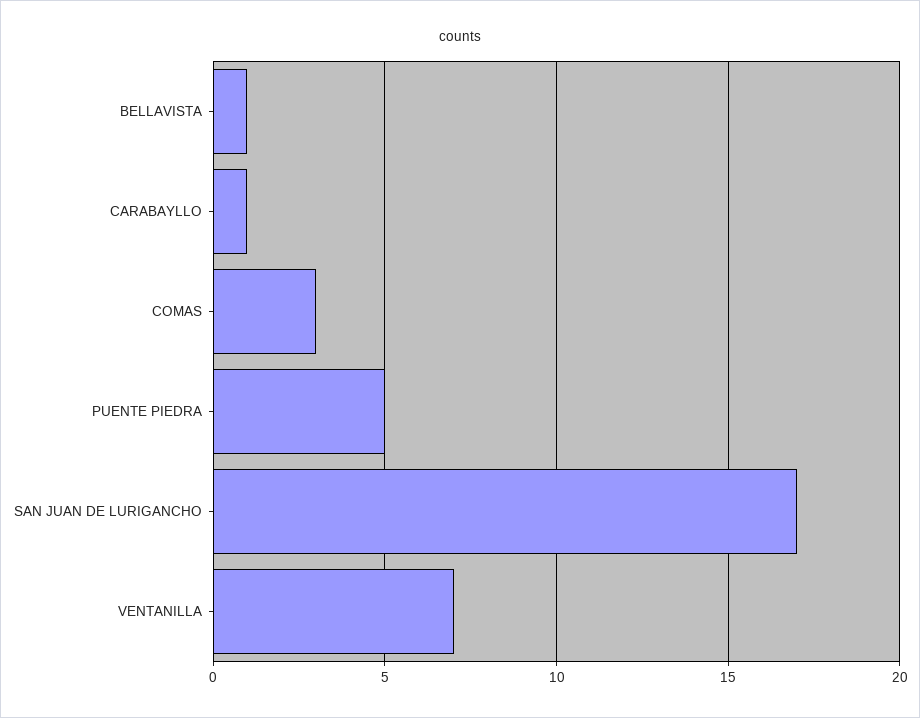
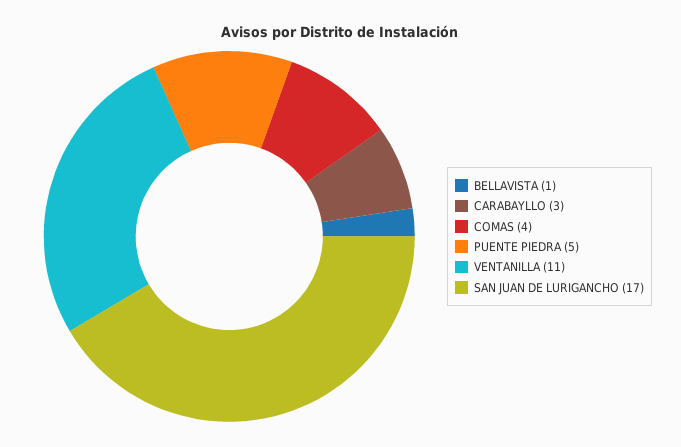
CARABAYLLO: 1 -> 3
COMAS: 3 -> 4
VENTANILLA: 7 -> 11

